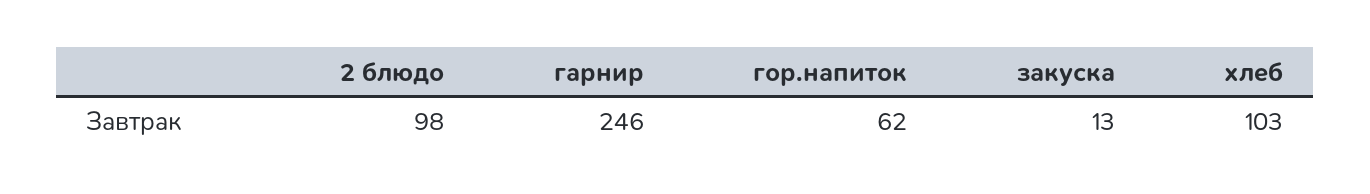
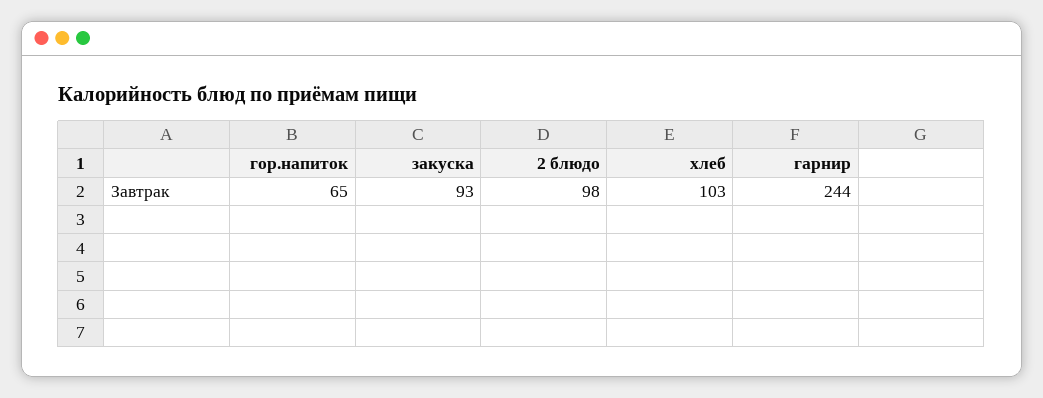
гарнир: 246 -> 244
гор.напиток: 62 -> 65
закуска: 13 -> 93

